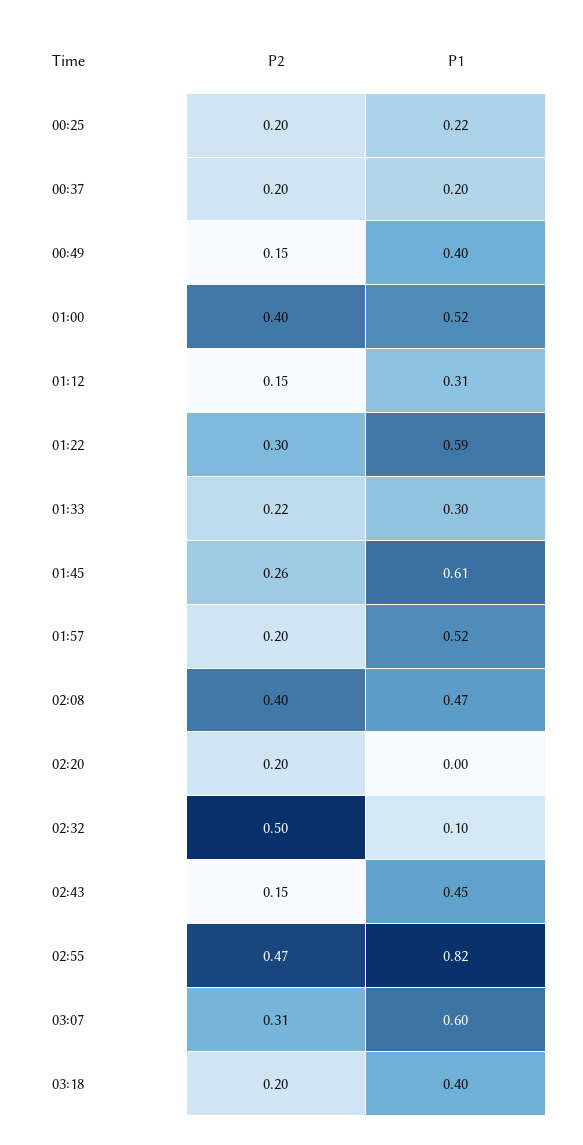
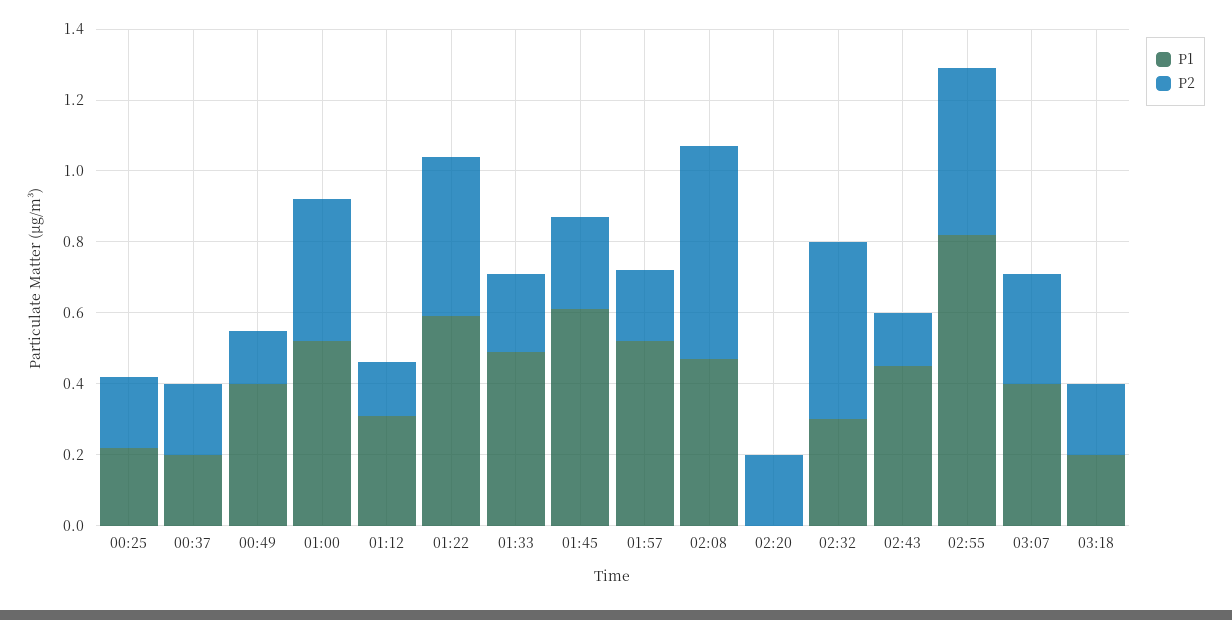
P2, 01:22: 0.3 -> 0.45
P1, 01:33: 0.3 -> 0.5
P2, 02:08: 0.4 -> 0.6
P1, 02:32: 0.1 -> 0.3
P1, 03:07: 0.6 -> 0.4
P1, 03:18: 0.4 -> 0.2

